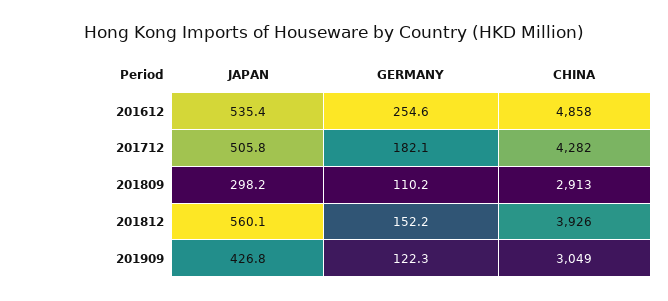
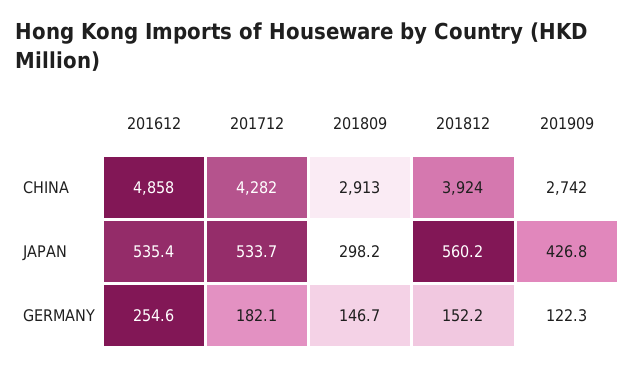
JAPAN, 201712: 505.8 -> 533.7
GERMANY, 201809: 110.2 -> 146.7
JAPAN, 201812: 560.1 -> 560.2
CHINA, 201812: 3926 -> 3924
CHINA, 201909: 3049 -> 2742

